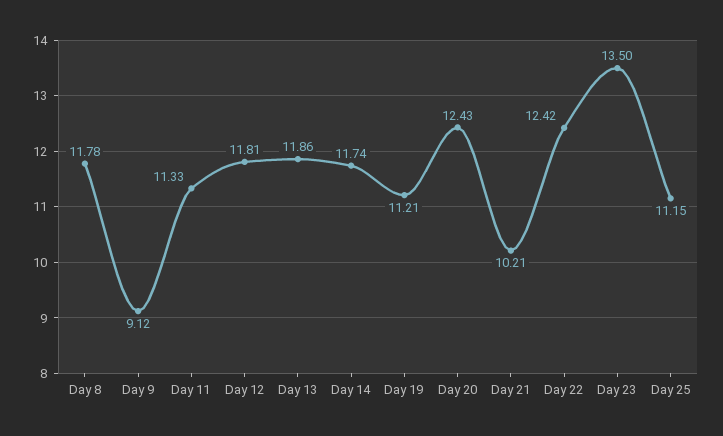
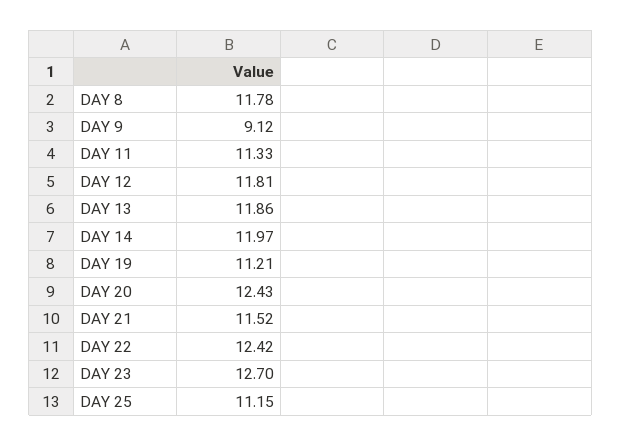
Day 14: 11.74 -> 11.97
Day 21: 10.21 -> 11.52
Day 23: 13.5 -> 12.7

